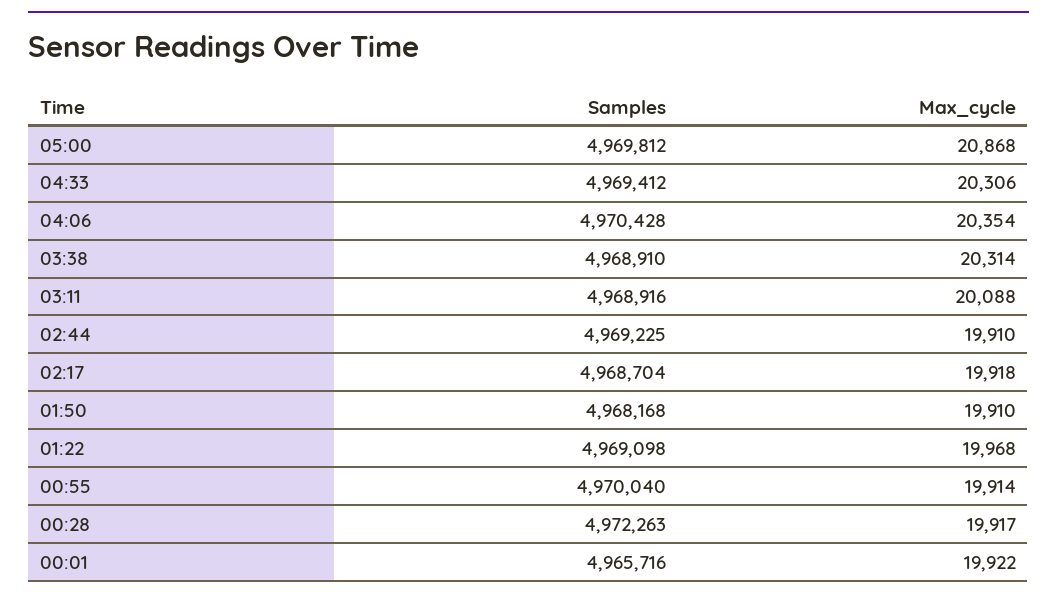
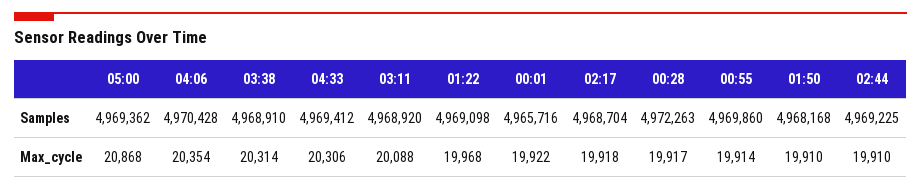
Samples, 05:00: 4969812 -> 4969362
Samples, 03:11: 4968916 -> 4968920
Samples, 00:55: 4970040 -> 4969860

